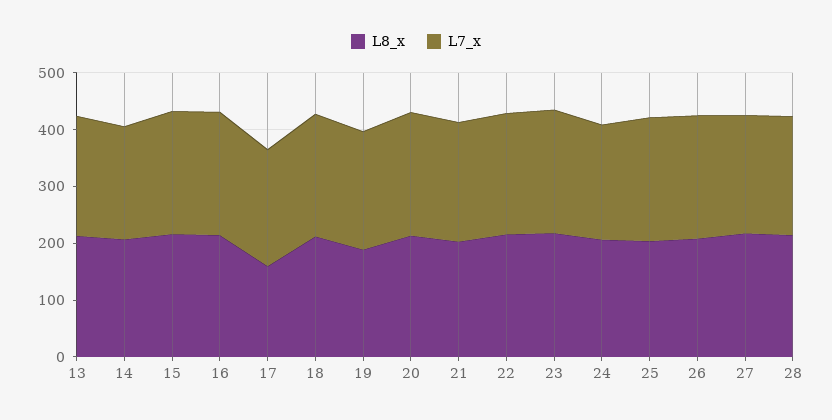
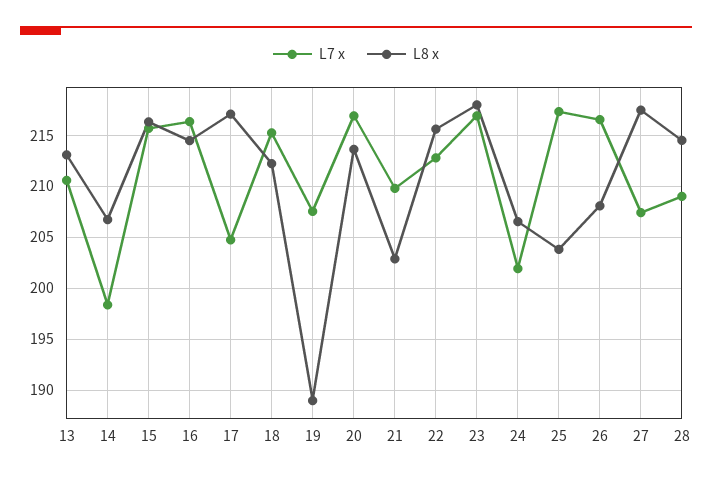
L8_x, 17: 160 -> 217

